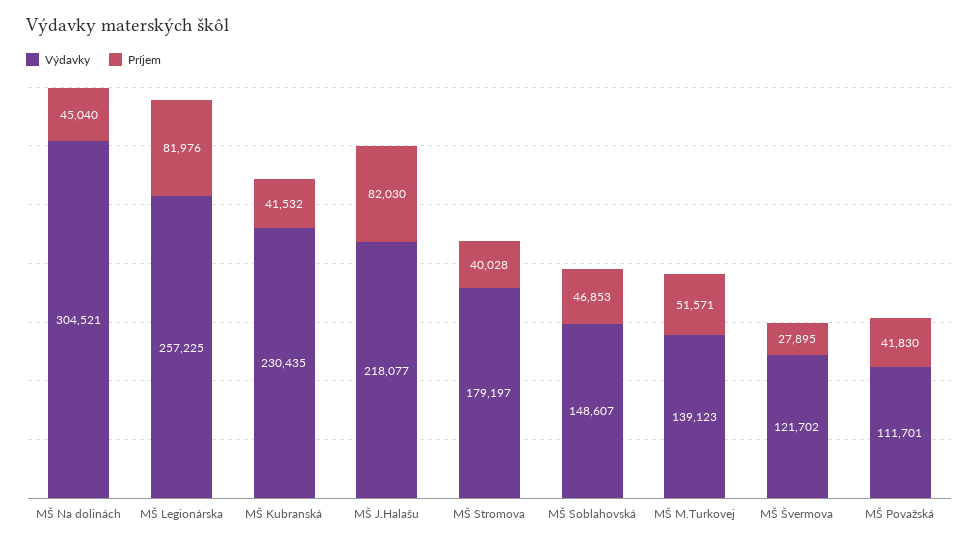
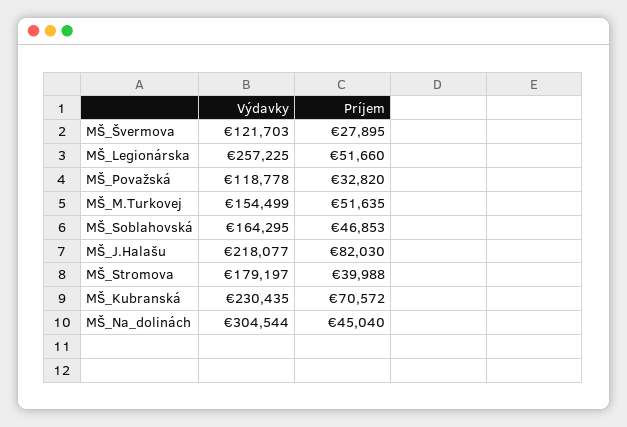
Výdavky, MŠ Na dolinách: 304521 -> 304544
Príjem, MŠ Legionárska: 81976 -> 51660
Príjem, MŠ Kubranská: 41532 -> 70572
Príjem, MŠ Stromova: 40028 -> 39988
Výdavky, MŠ Soblahovská: 148607 -> 164295
Výdavky, MŠ M.Turkovej: 139123 -> 154499
Príjem, MŠ M.Turkovej: 51571 -> 51635
Výdavky, MŠ Švermova: 121702 -> 121703
Výdavky, MŠ Považská: 111701 -> 118778
Príjem, MŠ Považská: 41830 -> 32820

